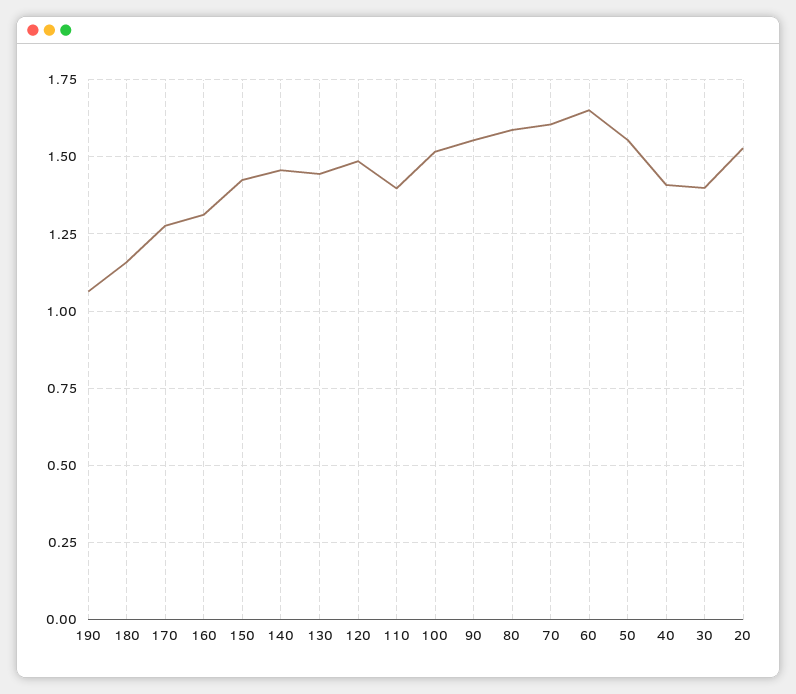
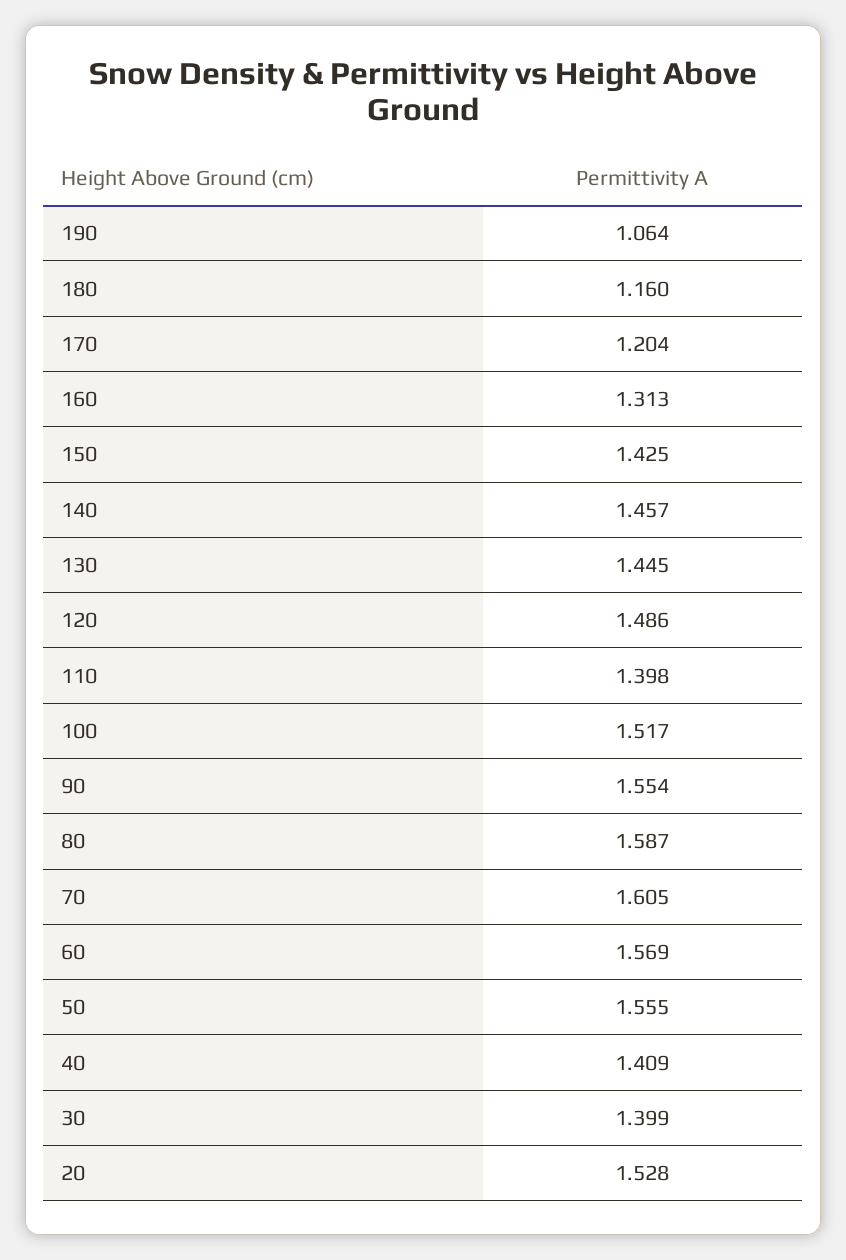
170: 1.275 -> 1.204
60: 1.65 -> 1.569

